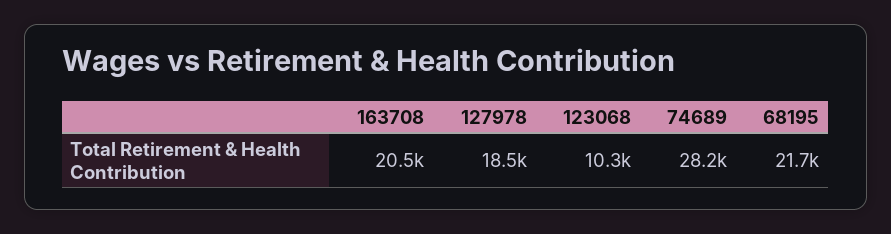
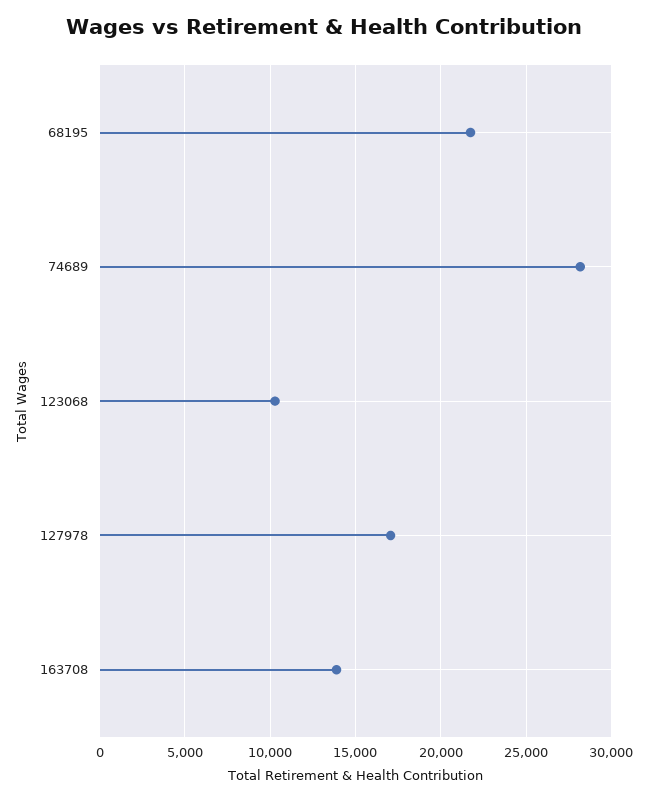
163708: 20500 -> 14000
127978: 18500 -> 17000

